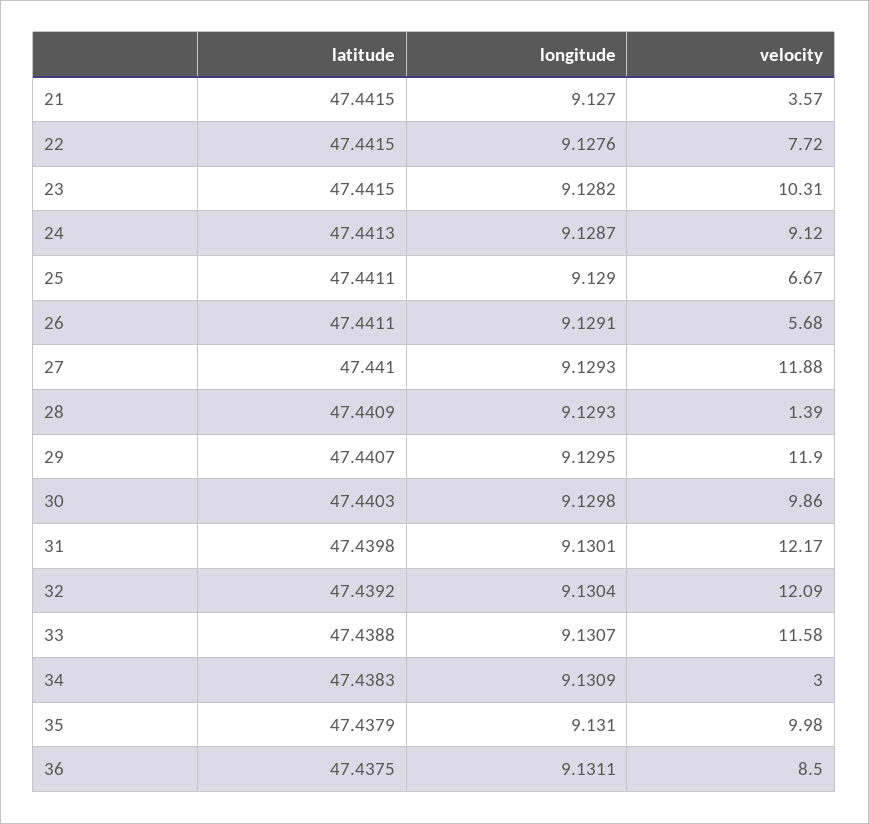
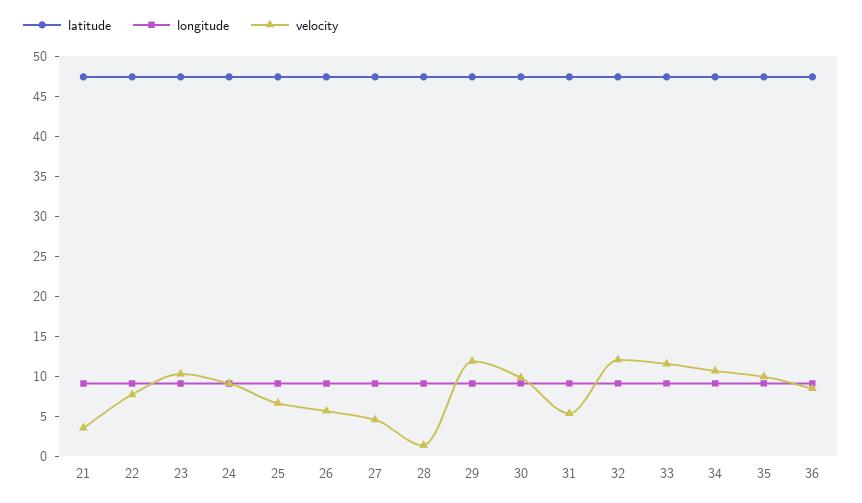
velocity, 27: 11.88 -> 5
velocity, 31: 12.17 -> 5
velocity, 34: 3 -> 10

